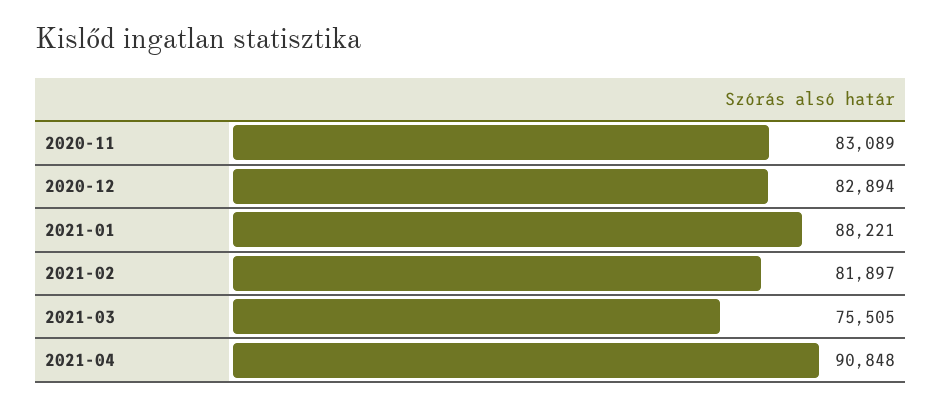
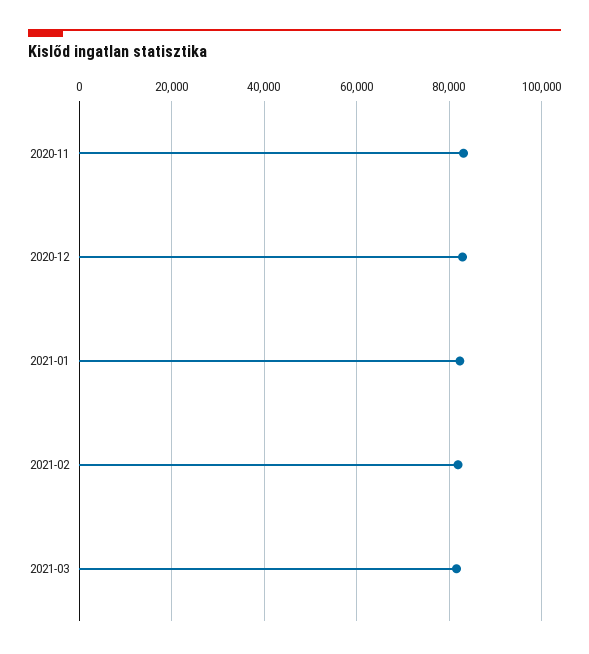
2021-01: 88221 -> 82000
2021-03: 75505 -> 82000
2021-04: 90848 -> none

